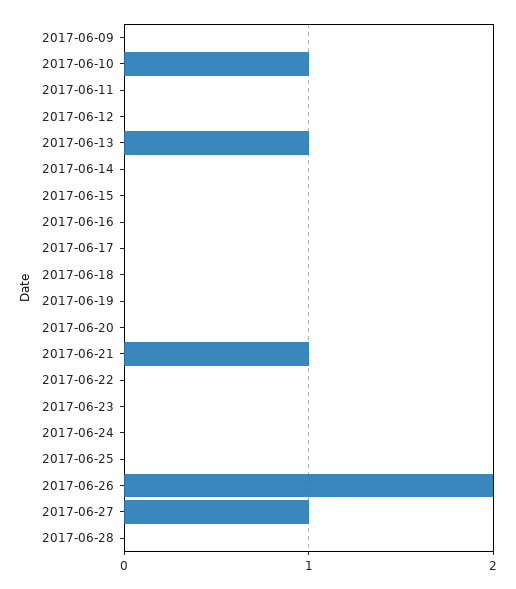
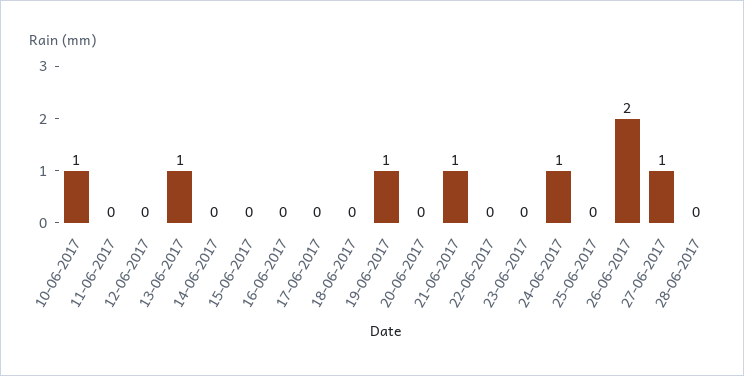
2017-06-09: 0 -> none
2017-06-19: 0 -> 1
2017-06-24: 0 -> 1

